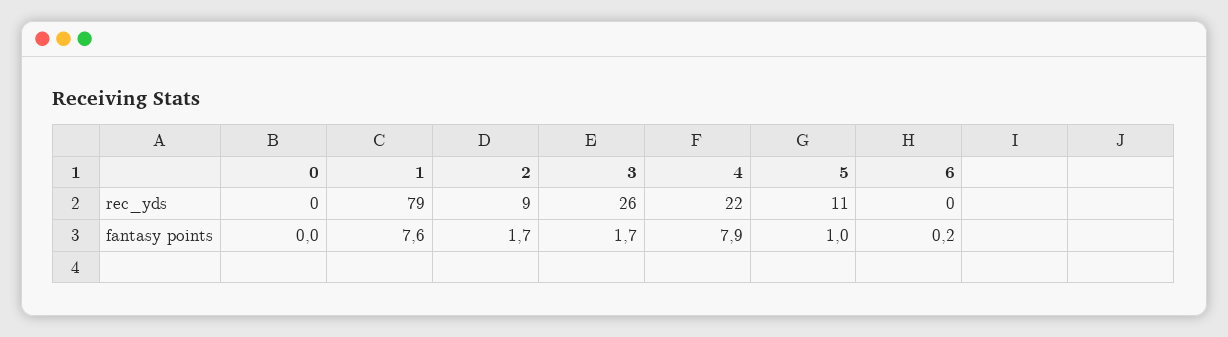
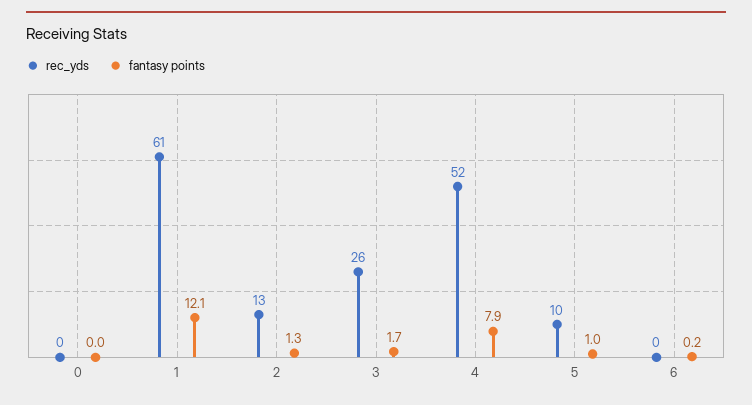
rec_yds, 1: 79 -> 61
rec_yds, 2: 9 -> 13
rec_yds, 4: 22 -> 52
rec_yds, 5: 11 -> 10
fantasy points, 1: 7.6 -> 12.1
fantasy points, 2: 1.7 -> 1.3

